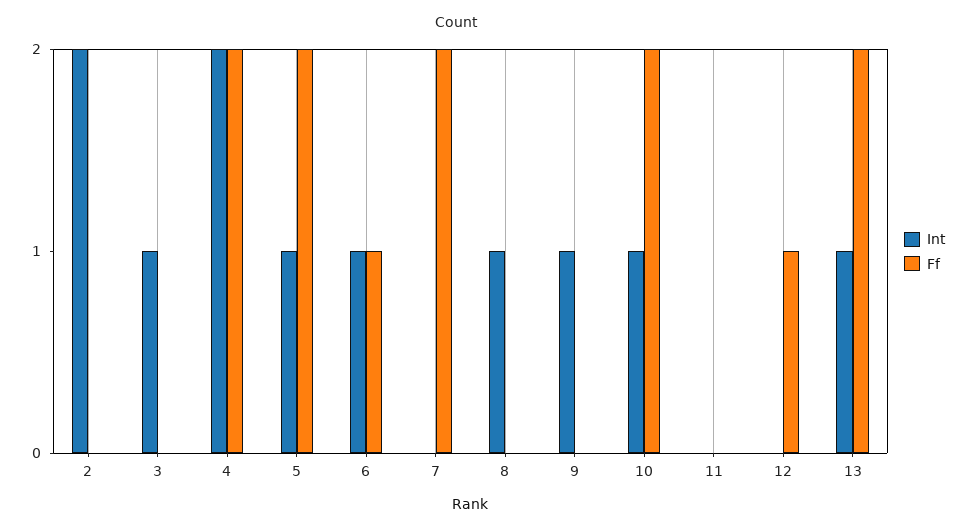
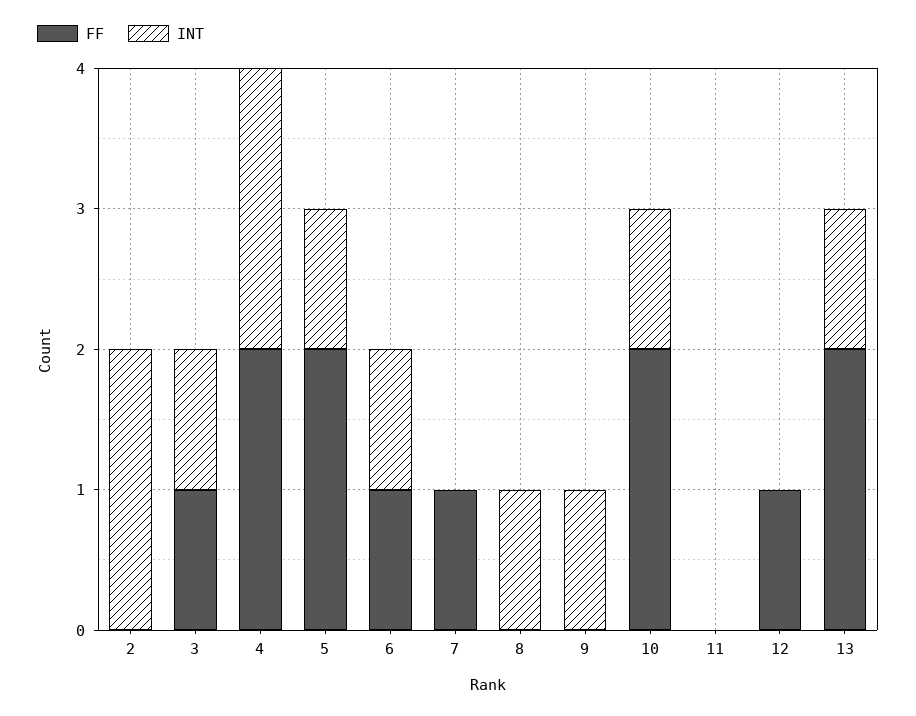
Ff, 3: 0 -> 1
Ff, 7: 2 -> 1

